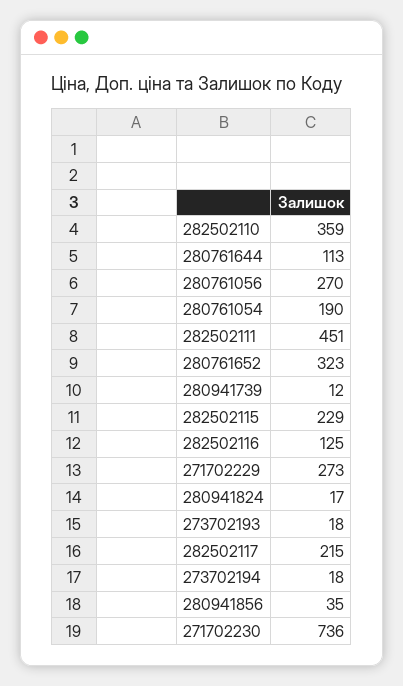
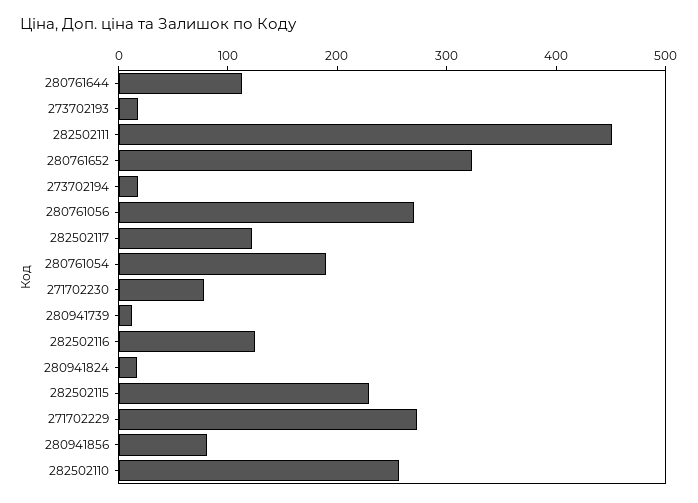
282502110: 359 -> 260
282502117: 215 -> 120
280941856: 35 -> 80
271702230: 736 -> 80

